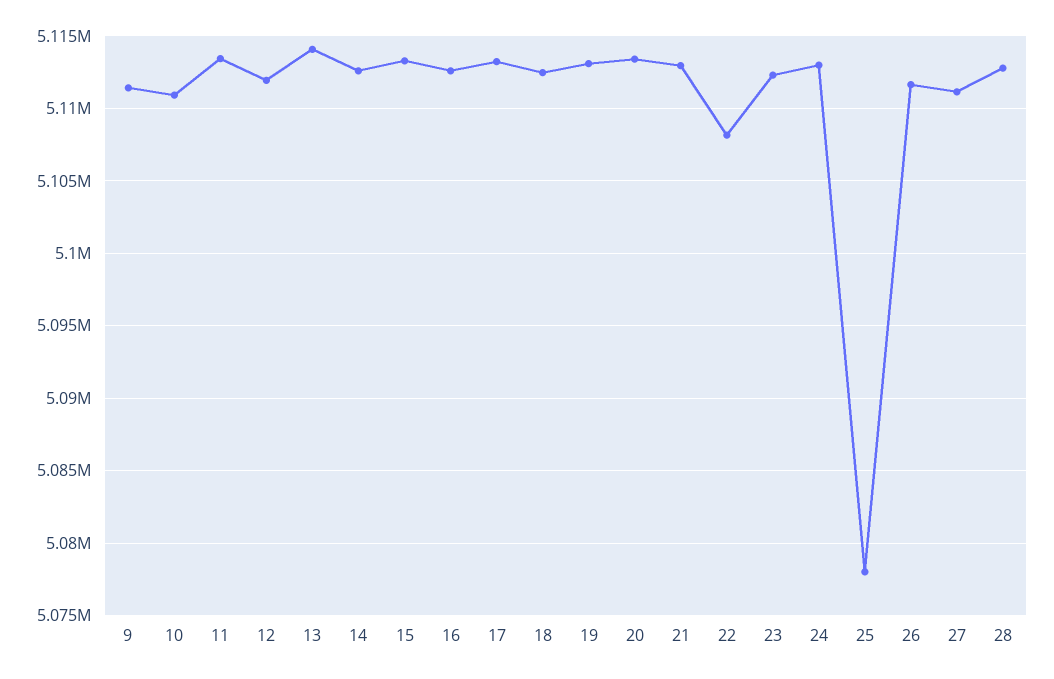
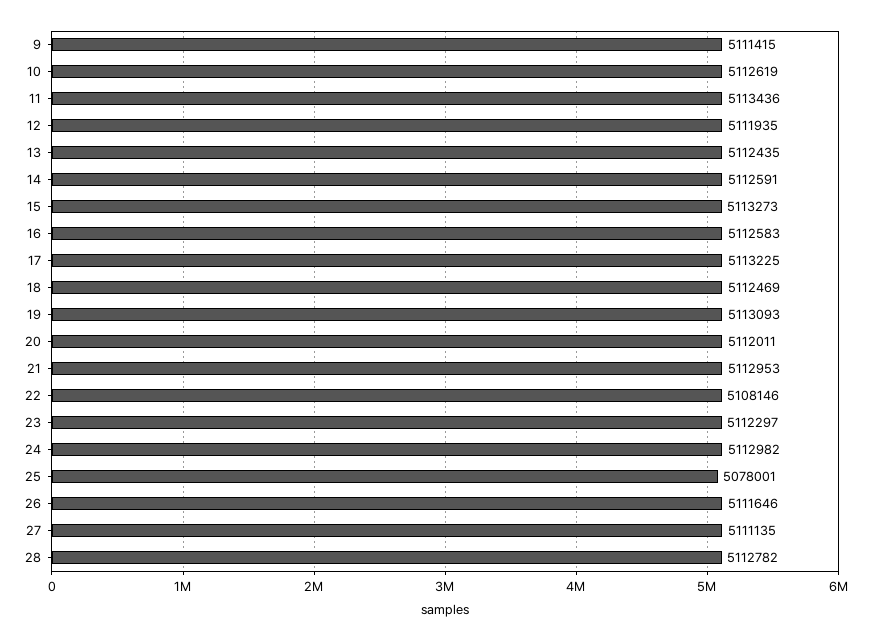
10: 5111000 -> 5112619
13: 5114000 -> 5112435
20: 5113500 -> 5112011

